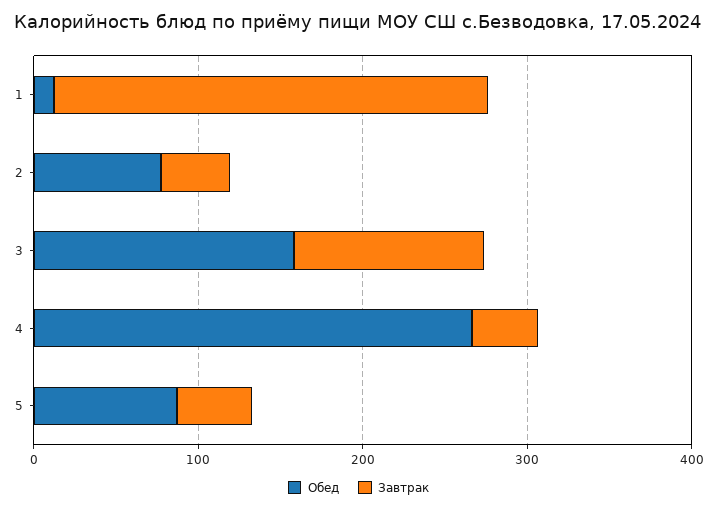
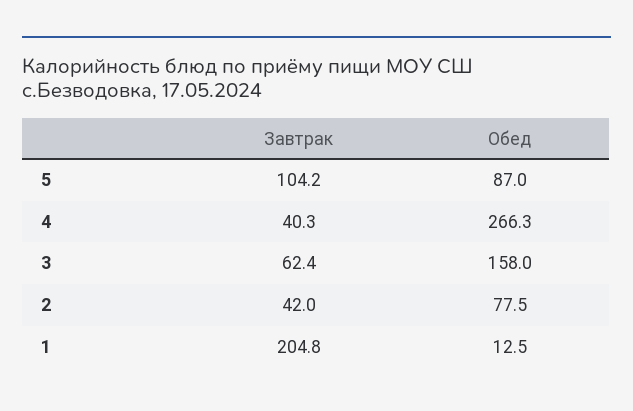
Завтрак, 1: 260 -> 204.8
Завтрак, 3: 120 -> 62.4
Завтрак, 5: 40 -> 104.2

